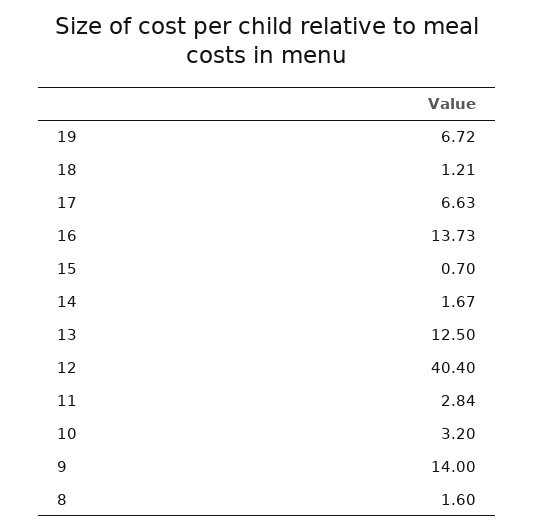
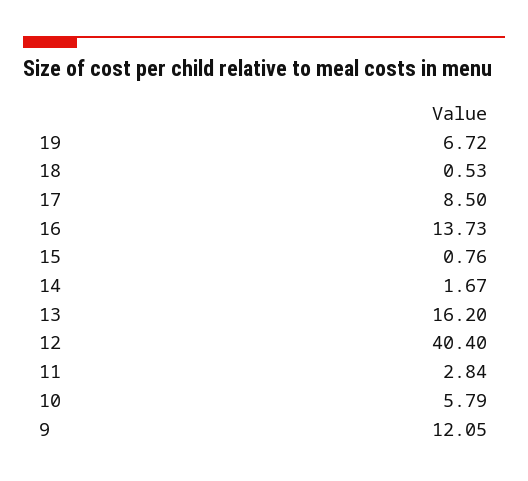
18: 1.21 -> 0.53
17: 6.63 -> 8.5
15: 0.7 -> 0.76
13: 12.5 -> 16.2
10: 3.2 -> 5.79
9: 14 -> 12.05
8: 1.6 -> none

